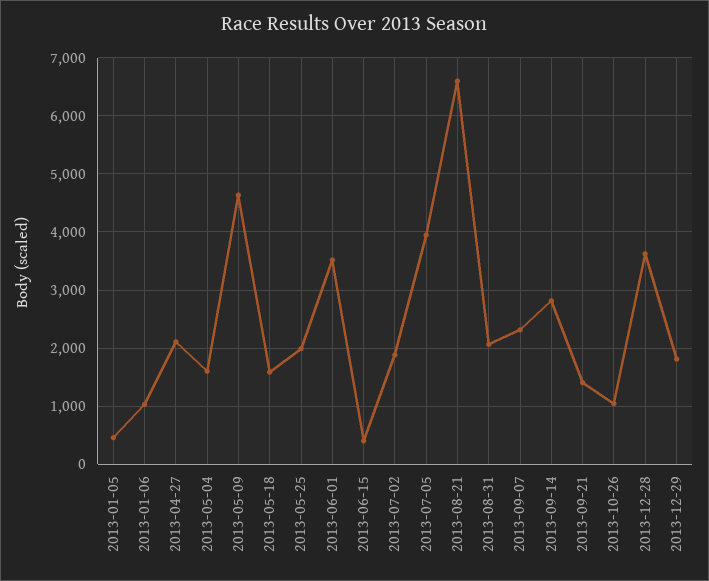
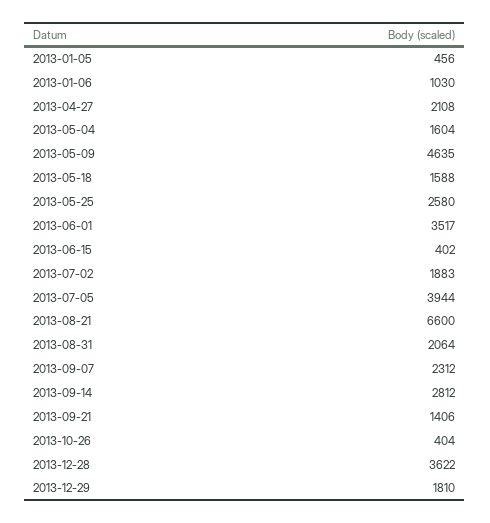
2013-05-25: 2000 -> 2580
2013-10-26: 1000 -> 404

